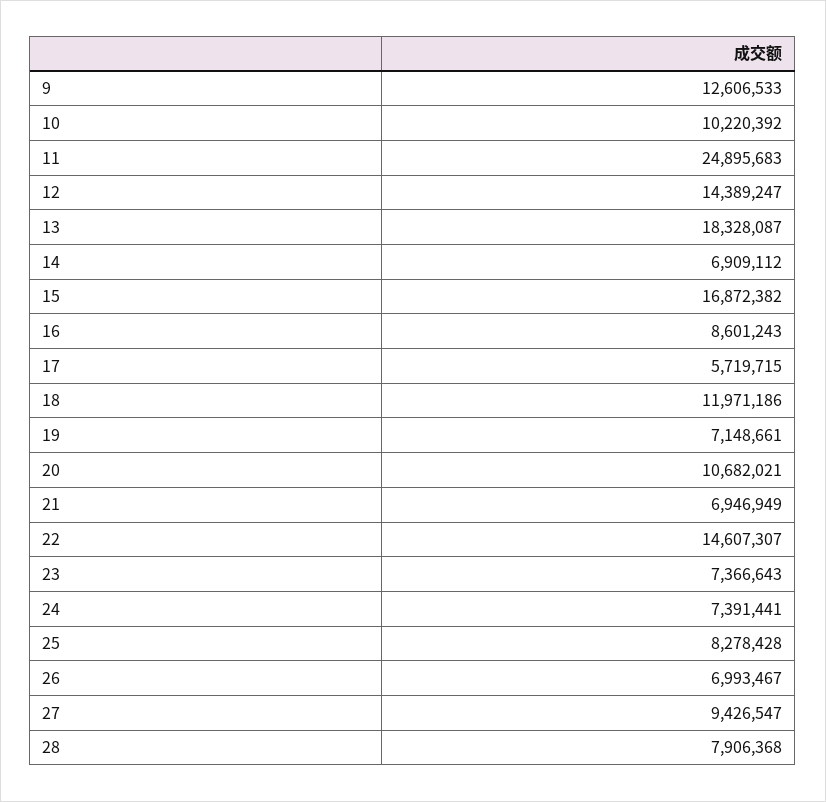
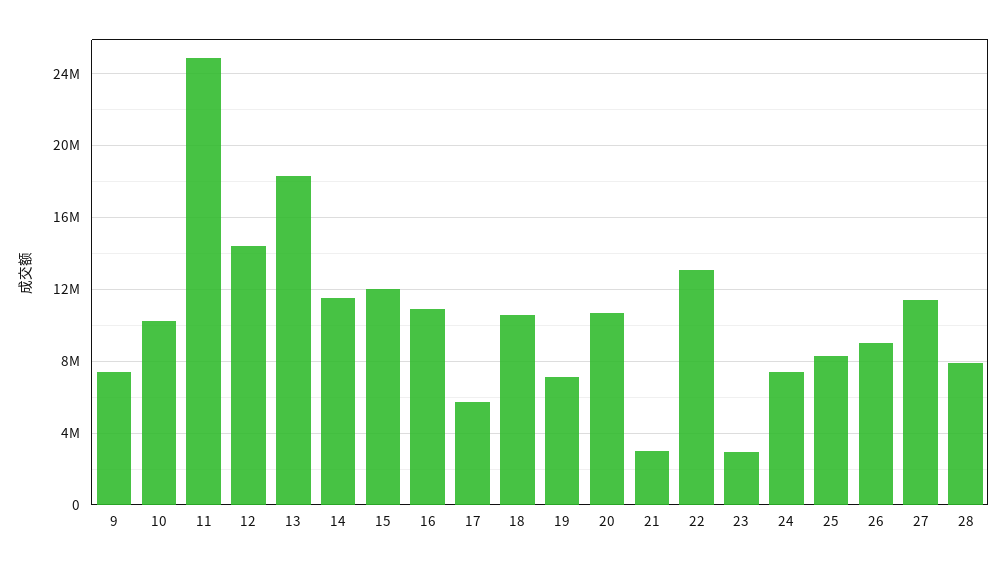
9: 12606533 -> 7500000
14: 6909112 -> 11500000
15: 16872382 -> 12000000
16: 8601243 -> 11000000
18: 11971186 -> 10500000
21: 6946949 -> 3000000
22: 14607307 -> 13000000
23: 7366643 -> 3000000
26: 6993467 -> 9000000
27: 9426547 -> 11500000

